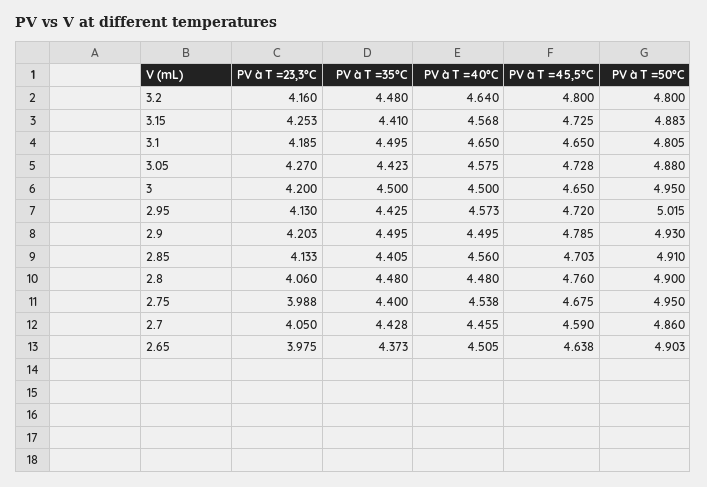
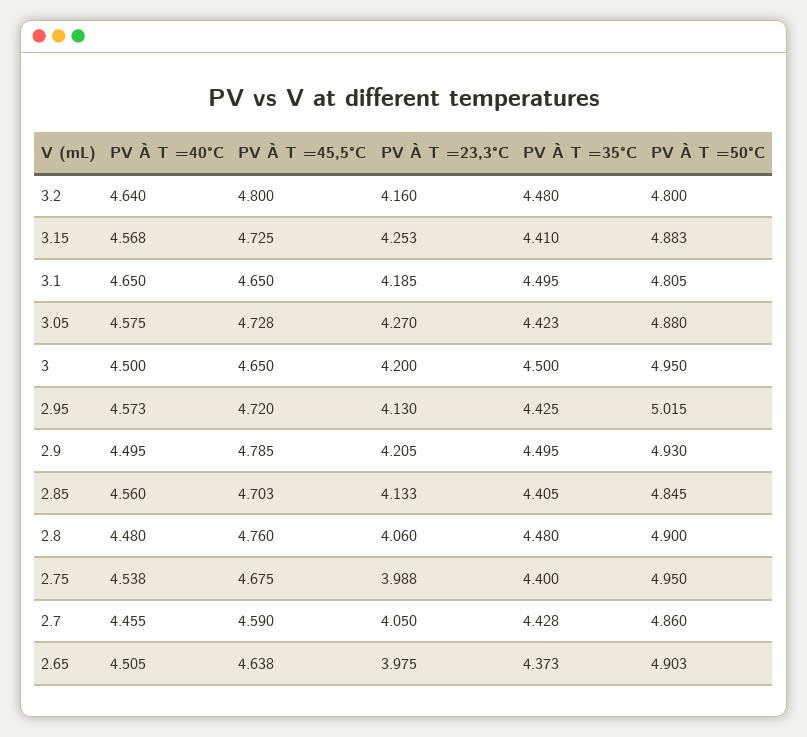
PV à T =23,3°C, 2.9: 4.203 -> 4.205
PV à T =50°C, 2.85: 4.91 -> 4.845

